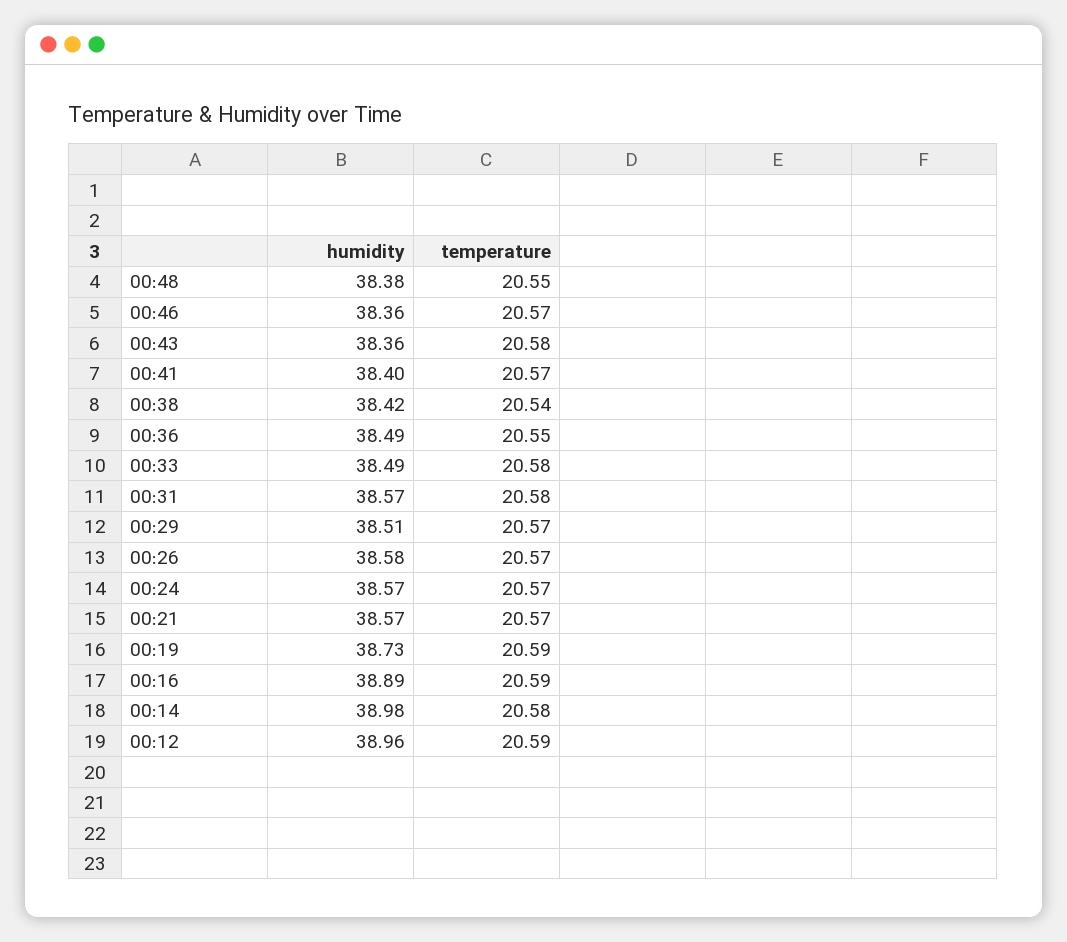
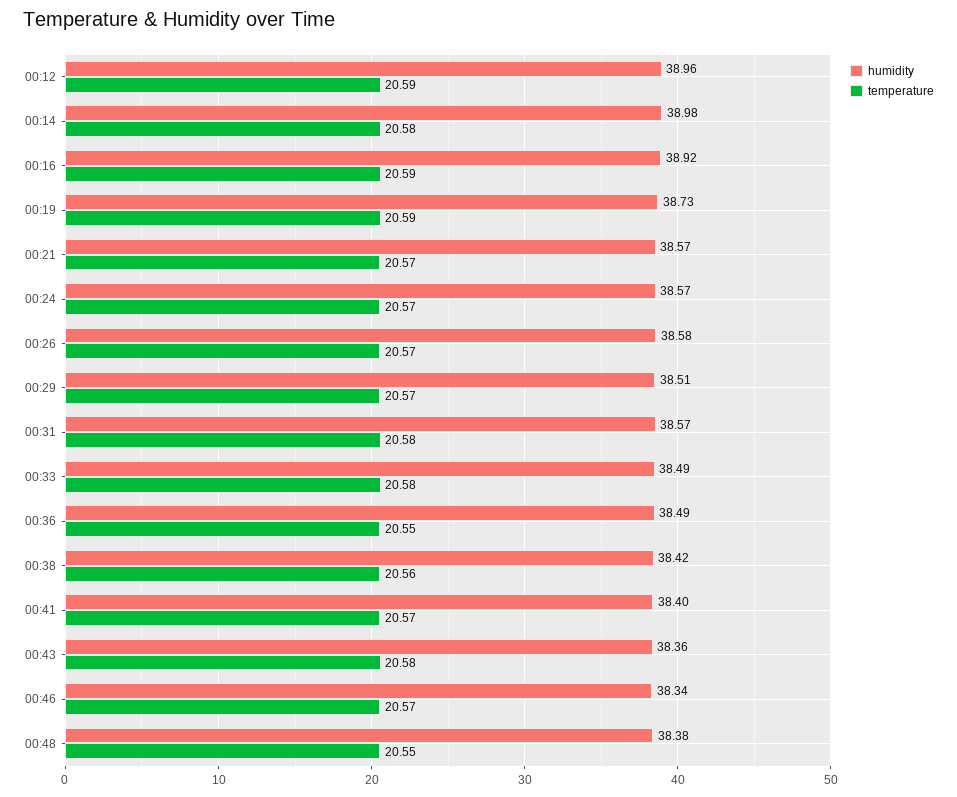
humidity, 00:46: 38.36 -> 38.34
temperature, 00:38: 20.54 -> 20.56
humidity, 00:16: 38.89 -> 38.92

